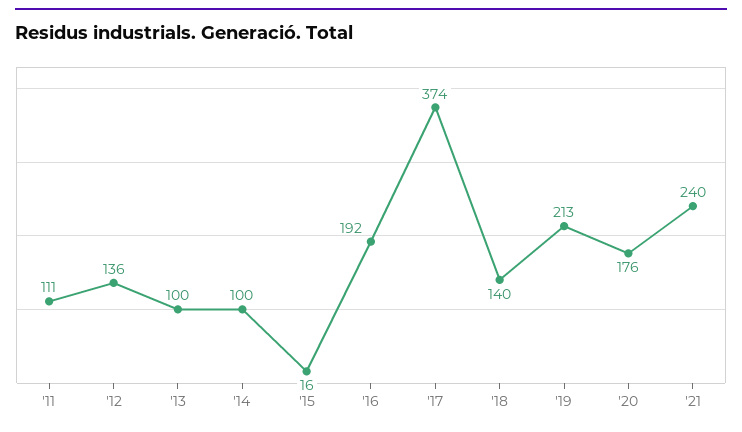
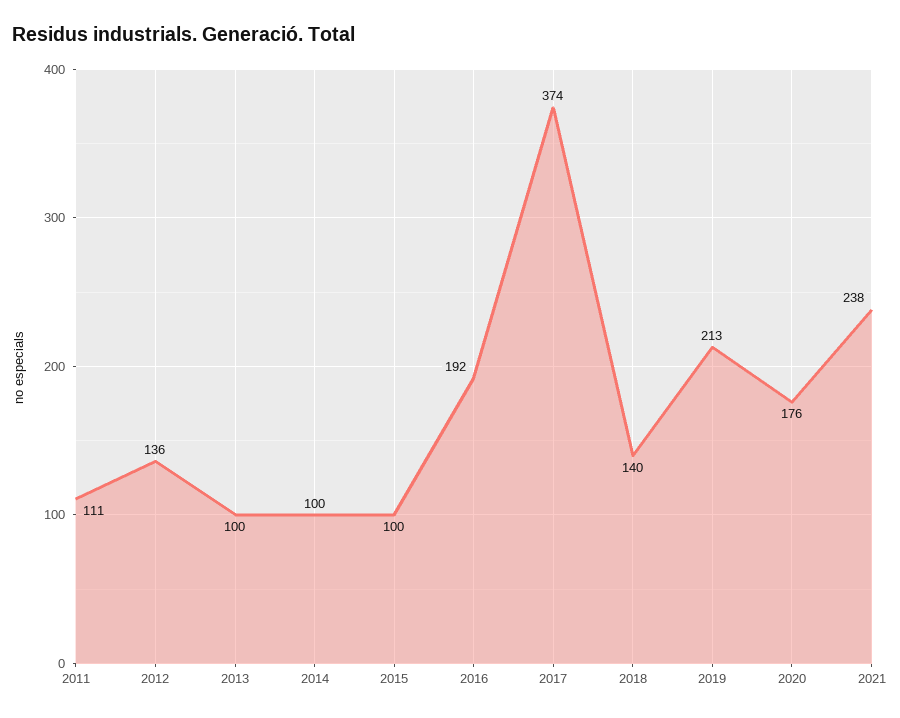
'15: 16 -> 100
'21: 240 -> 238

